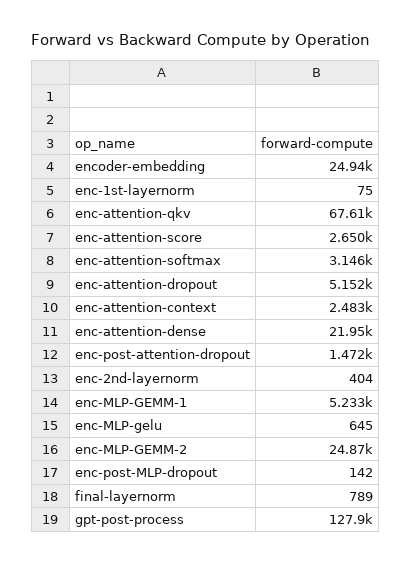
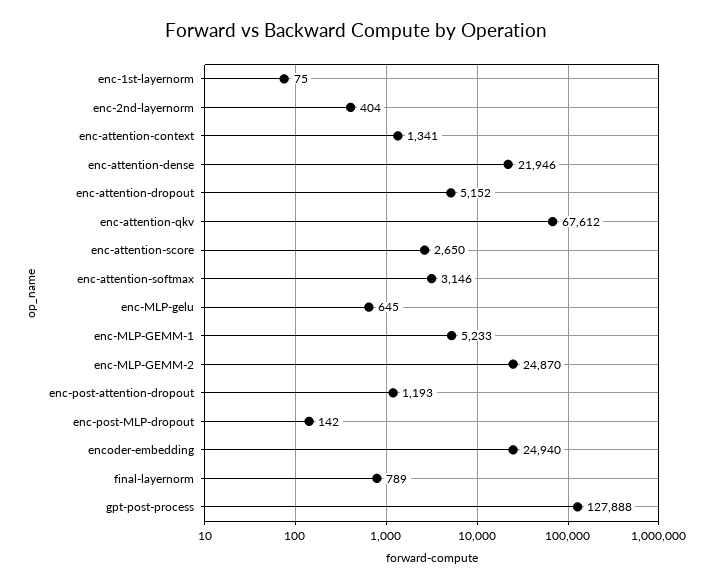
enc-attention-context: 2483 -> 1341
enc-post-attention-dropout: 1472 -> 1193

